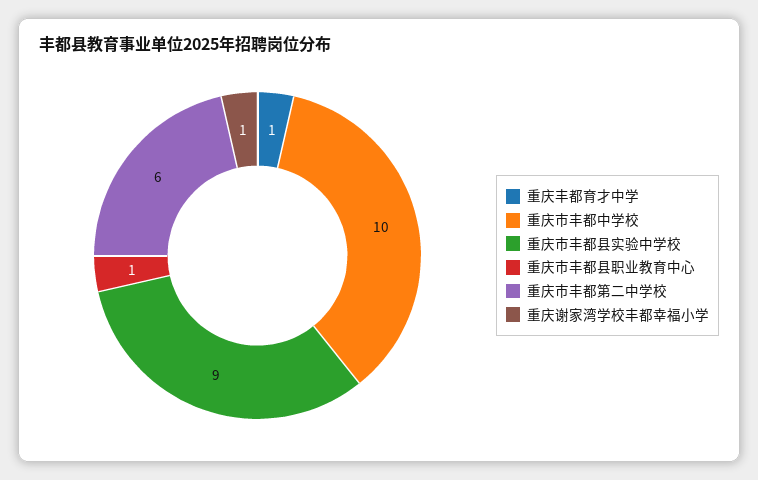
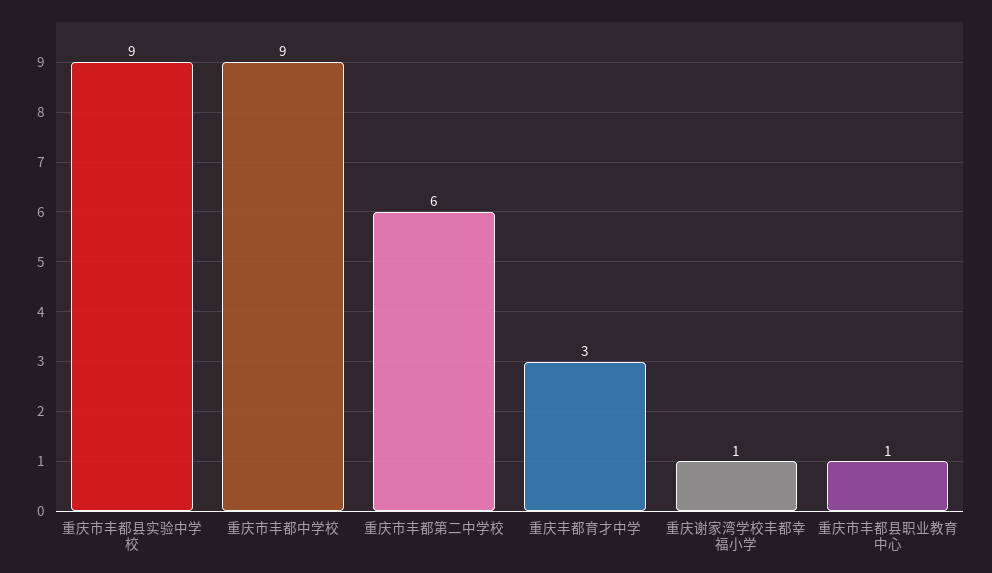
重庆丰都育才中学: 1 -> 3
重庆市丰都中学校: 10 -> 9

